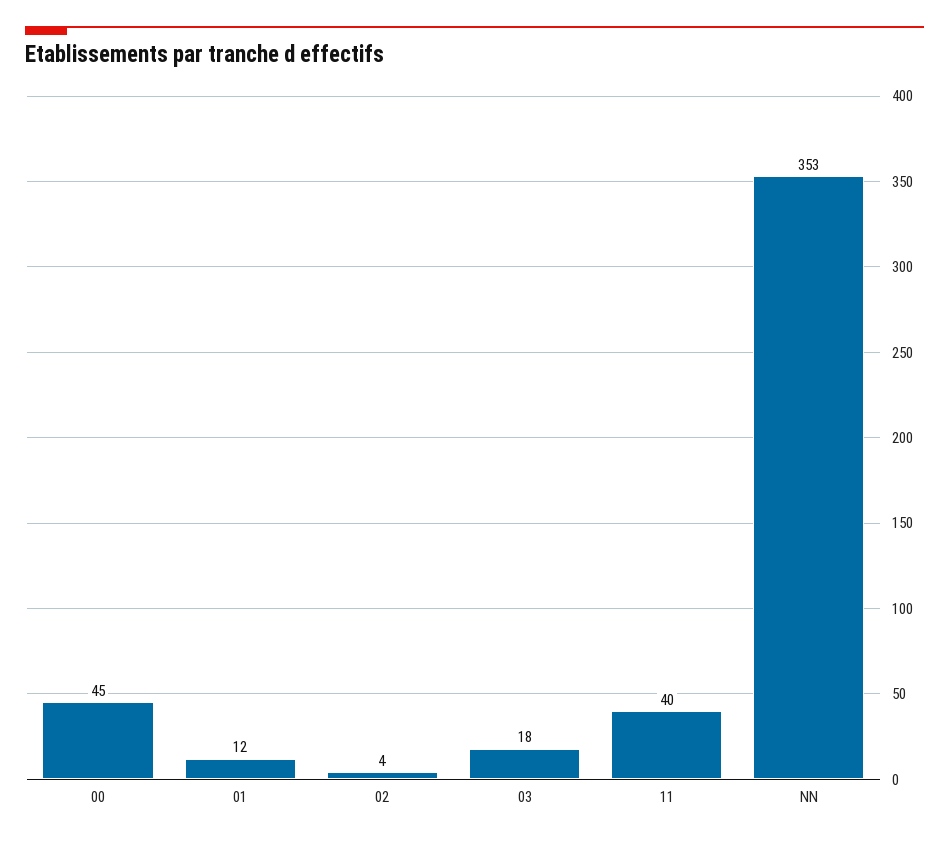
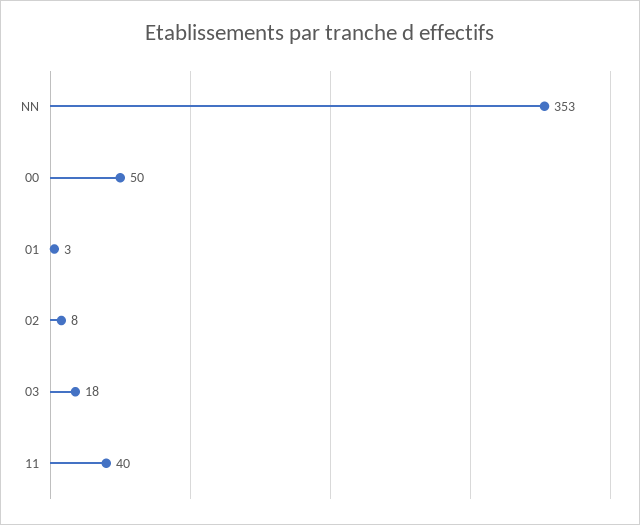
00: 45 -> 50
01: 12 -> 3
02: 4 -> 8

